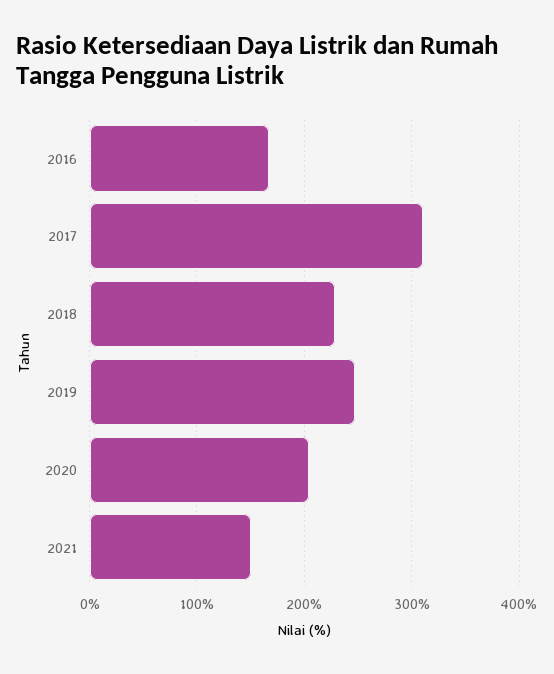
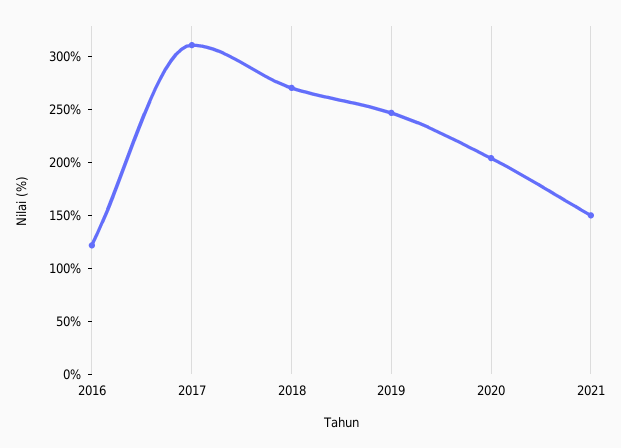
2016: 170 -> 120
2018: 230 -> 270

